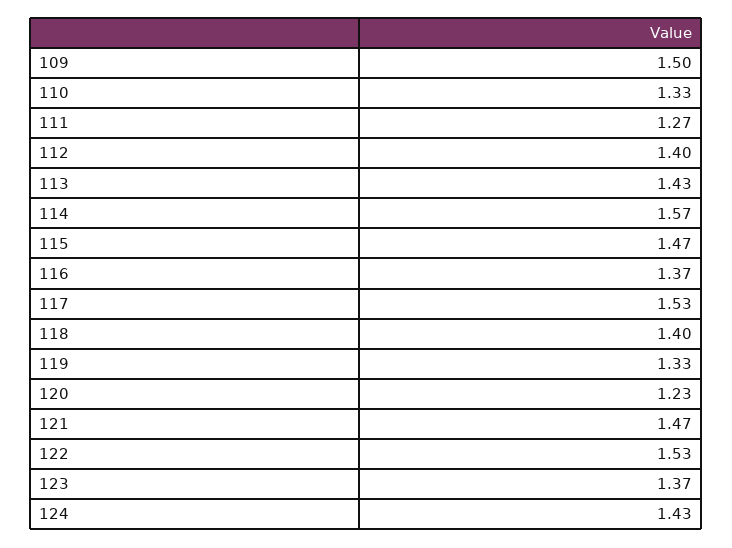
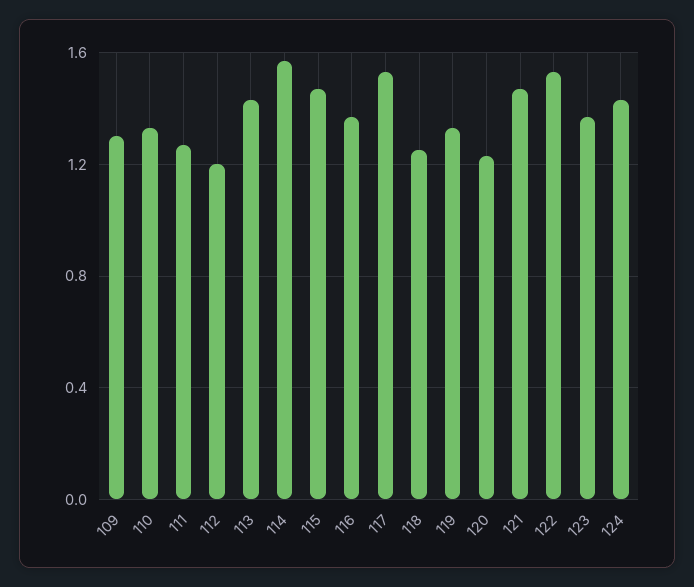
109: 1.5 -> 1.3
112: 1.4 -> 1.2
118: 1.4 -> 1.25

